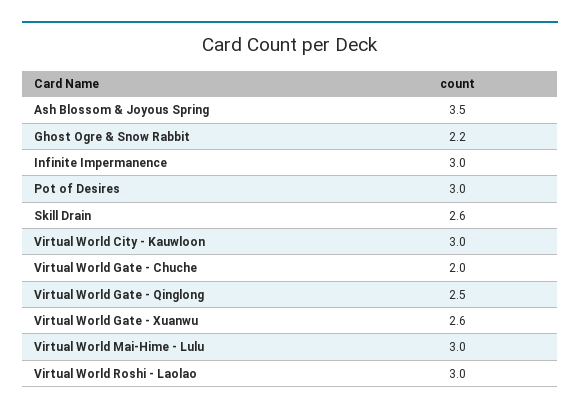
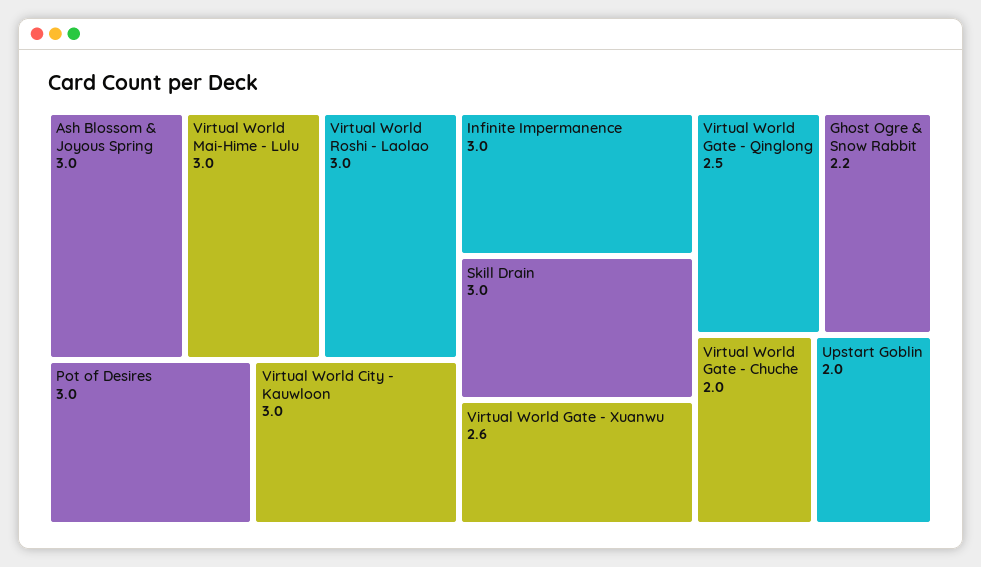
Ash Blossom & Joyous Spring: 3.5 -> 3
Skill Drain: 2.6 -> 3
Upstart Goblin: none -> 2

